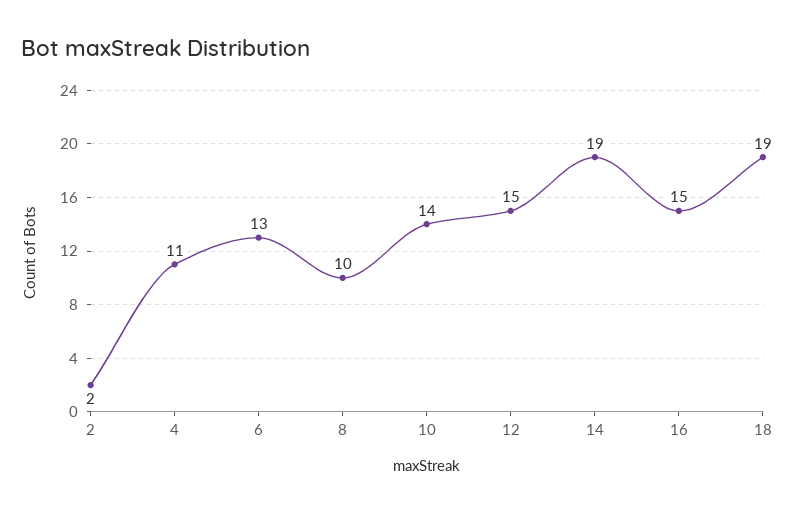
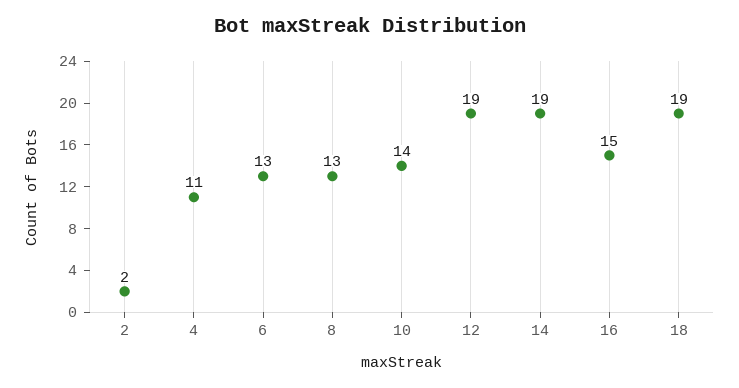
8: 10 -> 13
12: 15 -> 19

